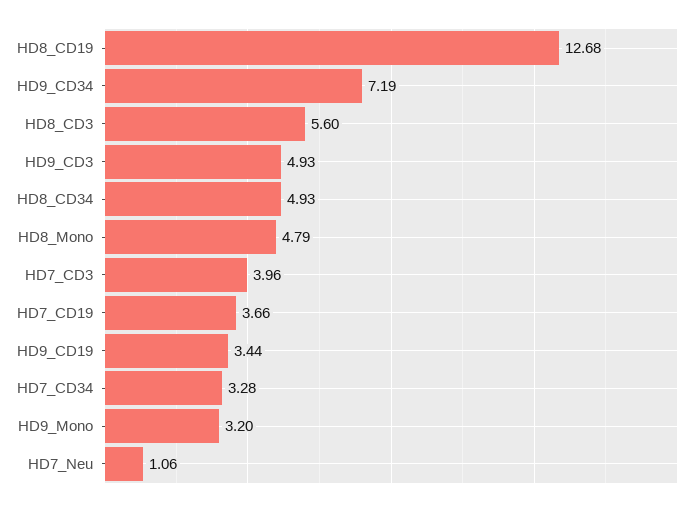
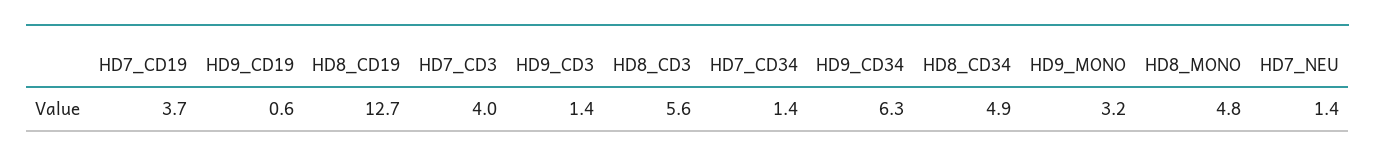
HD9_CD34: 7.19 -> 6.3
HD9_CD3: 4.93 -> 1.4
HD9_CD19: 3.44 -> 0.6
HD7_CD34: 3.28 -> 1.4
HD7_Neu: 1.06 -> 1.4

